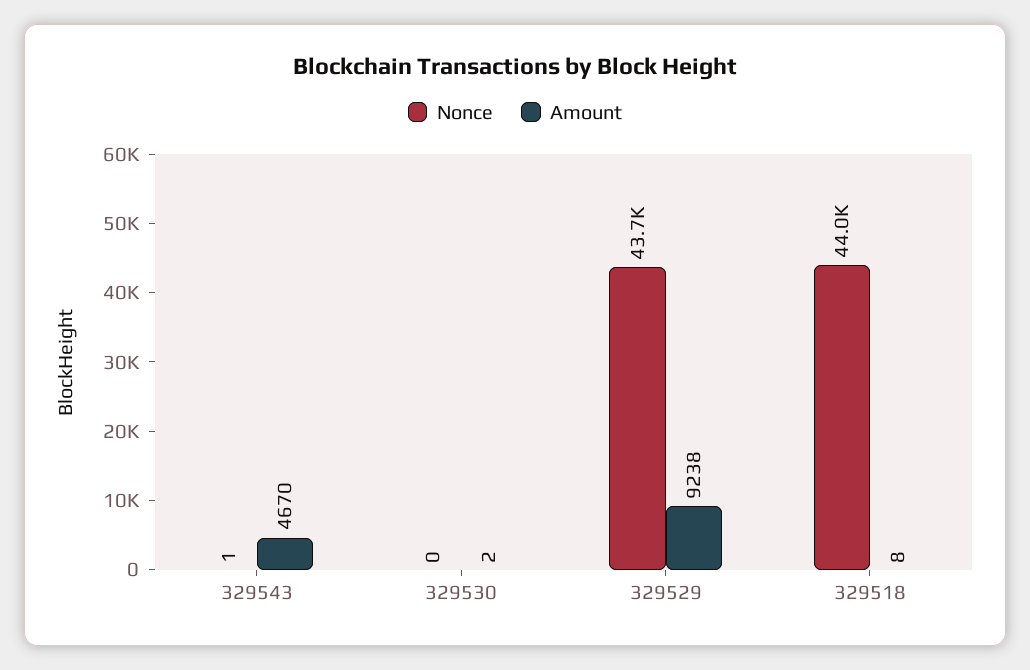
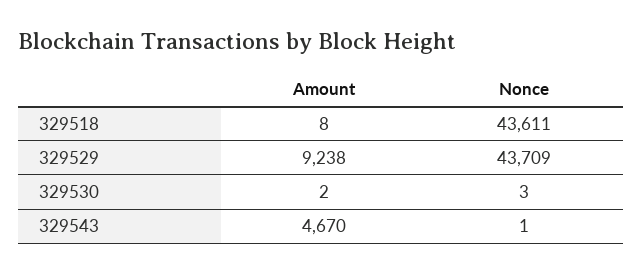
Nonce, 329530: 0 -> 3
Nonce, 329518: 44000 -> 43611

